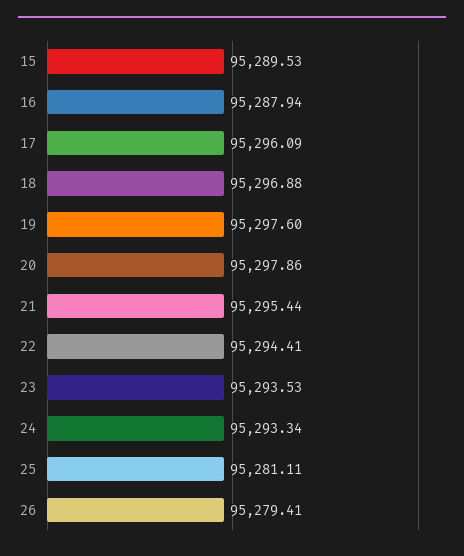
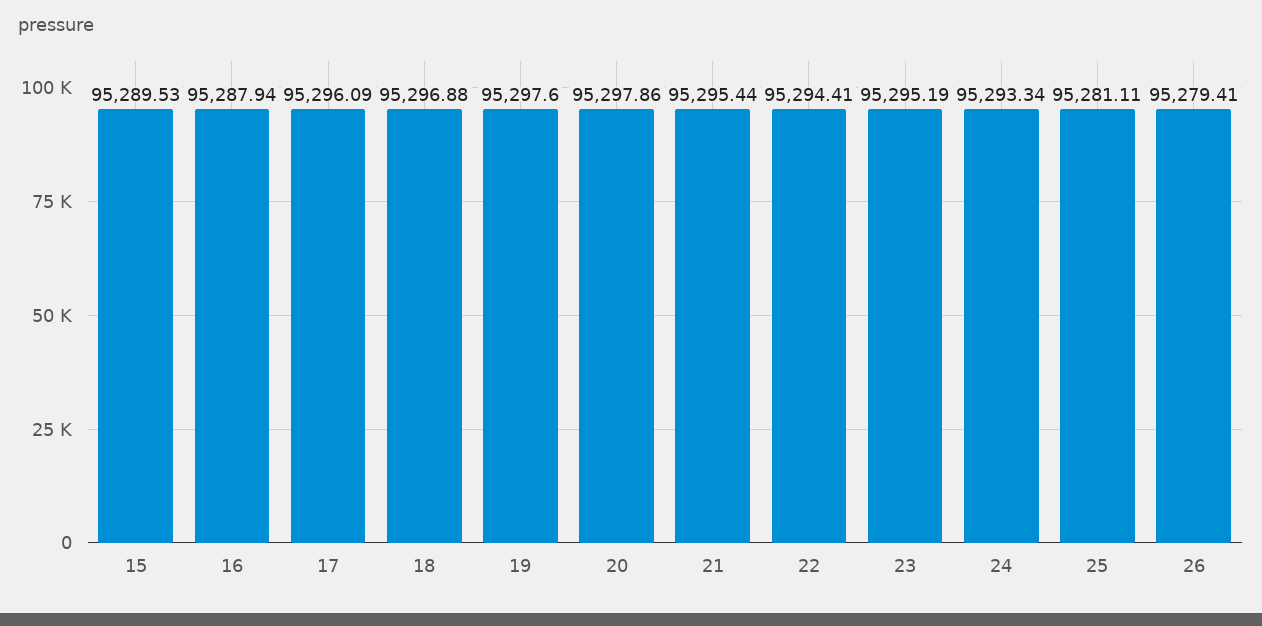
23: 95293.53 -> 95295.19

